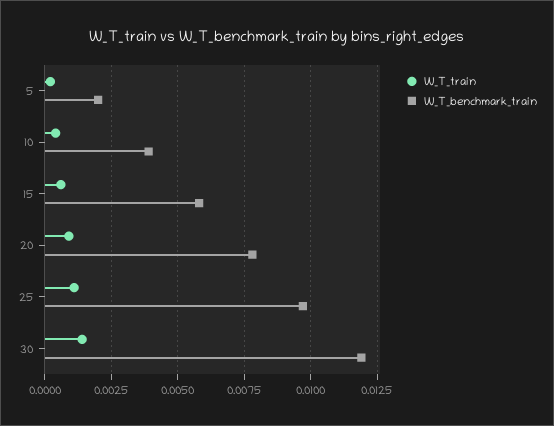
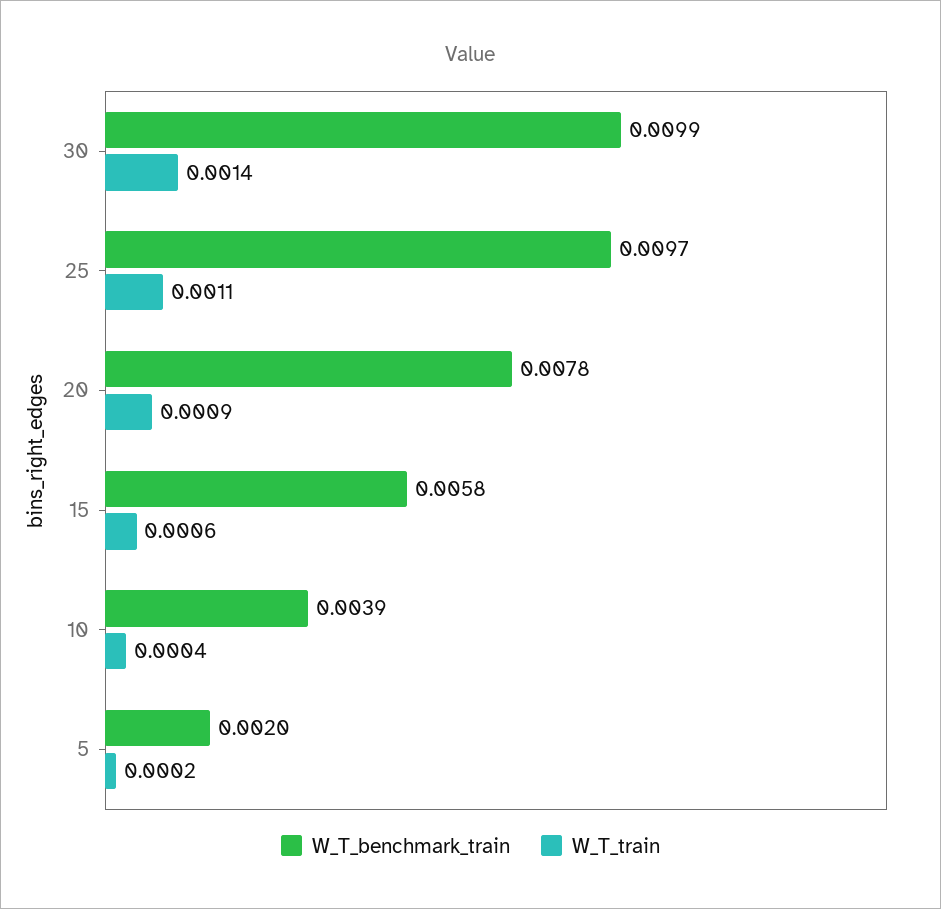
W_T_benchmark_train, 30: 0.012 -> 0.0099

